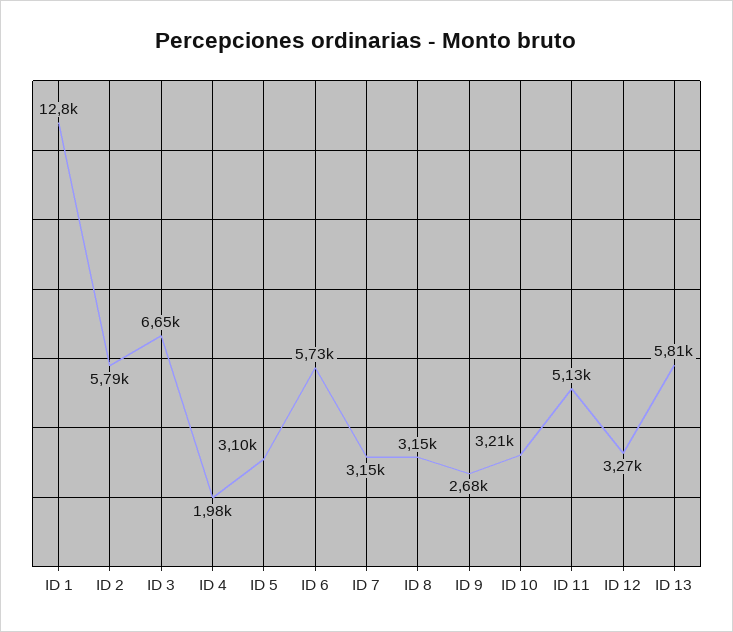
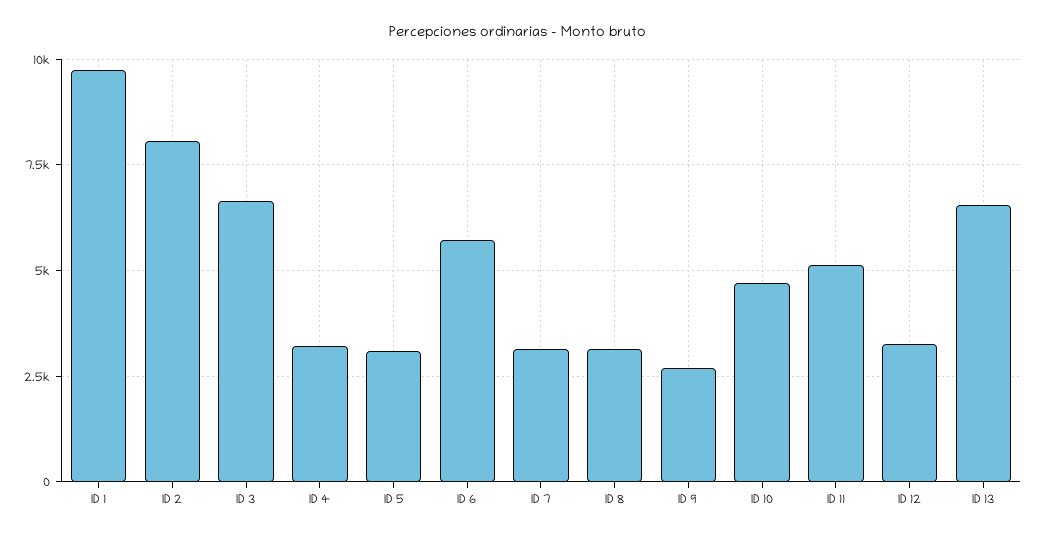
ID 1: 12800 -> 9750
ID 2: 5790 -> 8000
ID 4: 1980 -> 3250
ID 10: 3210 -> 4750
ID 13: 5810 -> 6500

